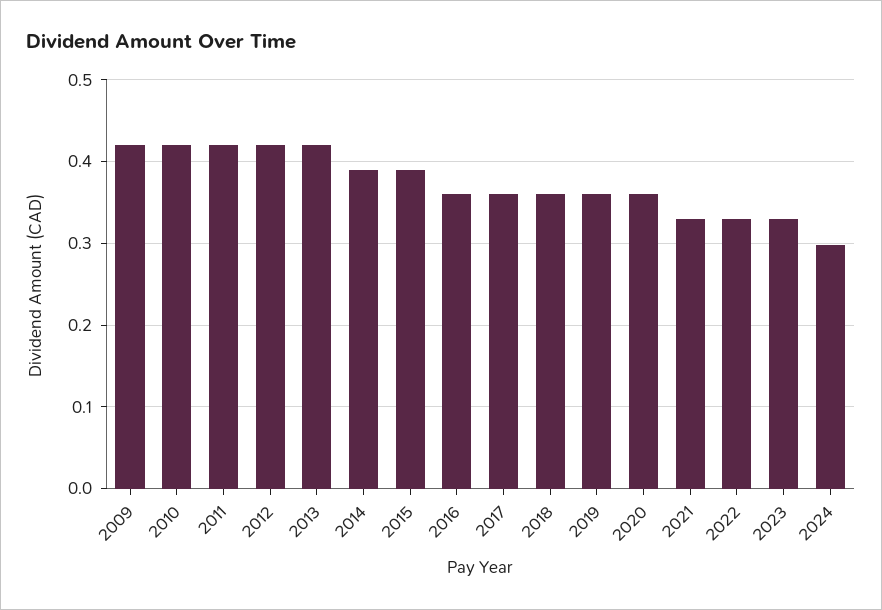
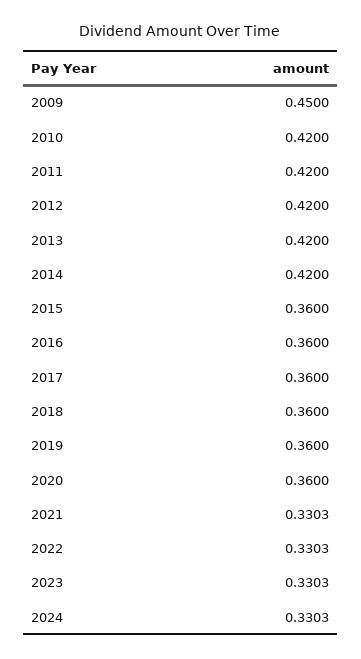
2009: 0.42 -> 0.45
2014: 0.39 -> 0.42
2015: 0.39 -> 0.36
2024: 0.3 -> 0.3303

